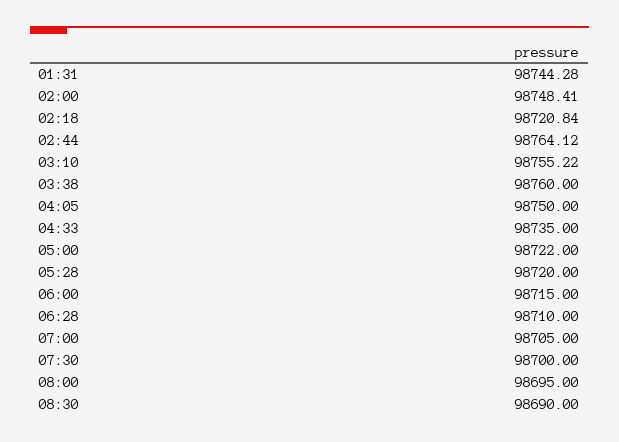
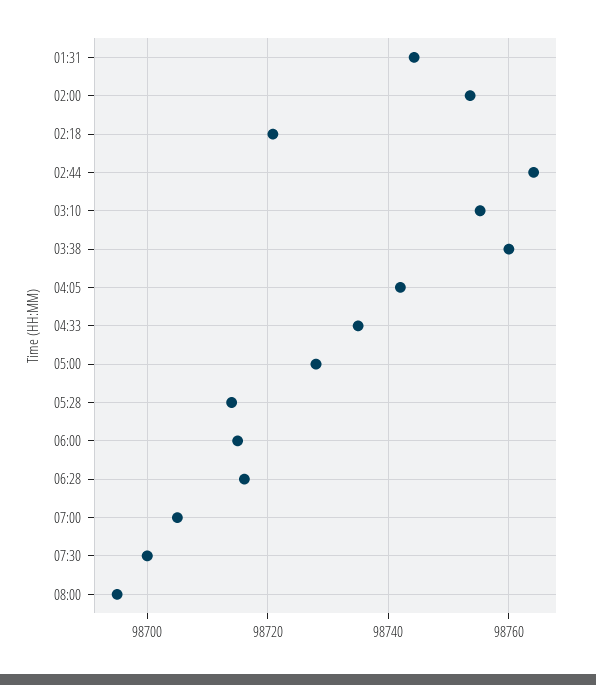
02:00: 98748.41 -> 98754
04:05: 98750 -> 98742
05:00: 98722 -> 98728
05:28: 98720 -> 98714
06:28: 98710 -> 98716
08:30: 98690 -> none

